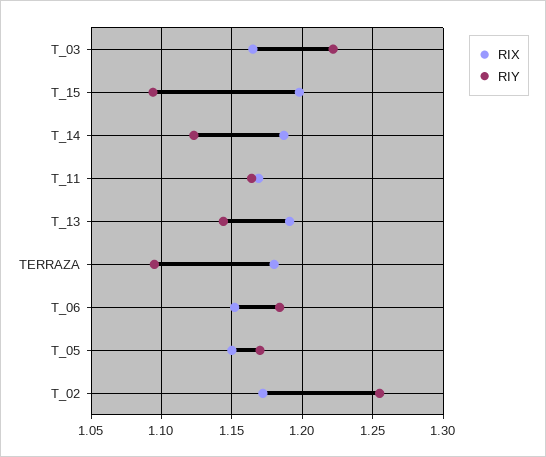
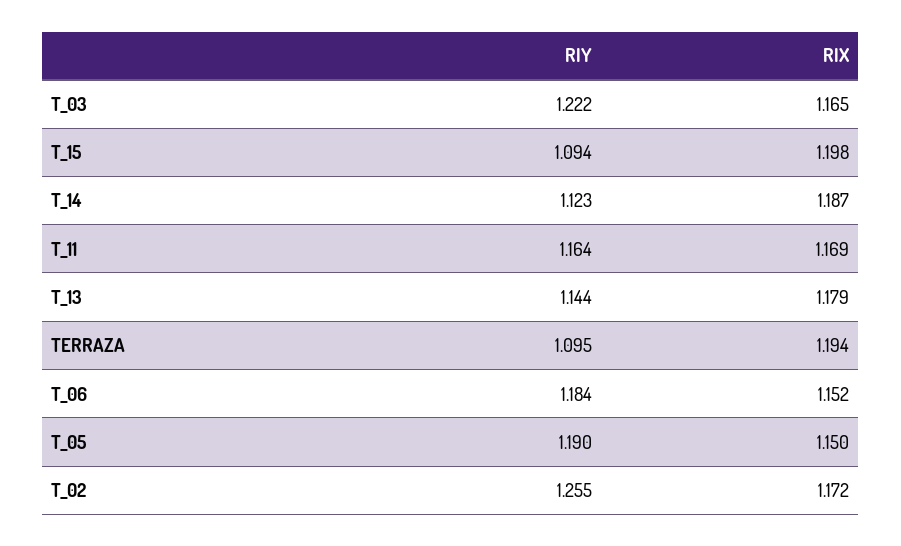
RIX, T_13: 1.19 -> 1.179
RIX, TERRAZA: 1.18 -> 1.194
RIY, T_05: 1.17 -> 1.19

